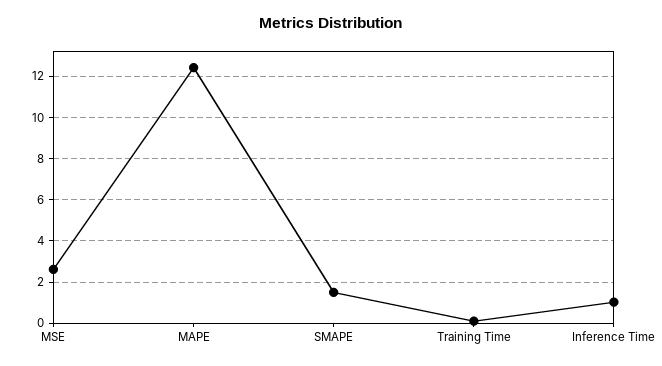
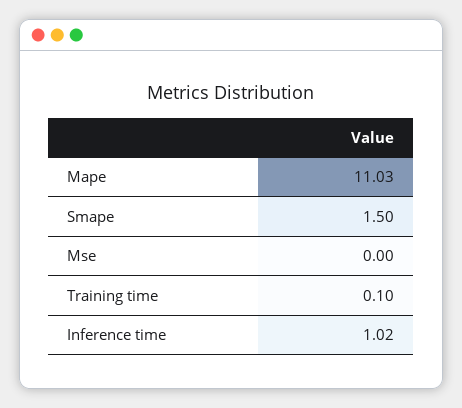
MSE: 2.5 -> 0
MAPE: 12.5 -> 11.03

